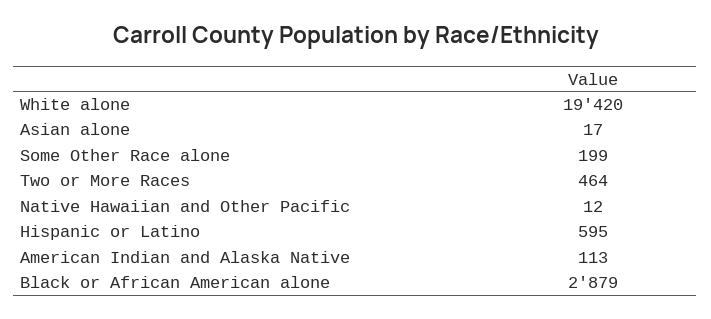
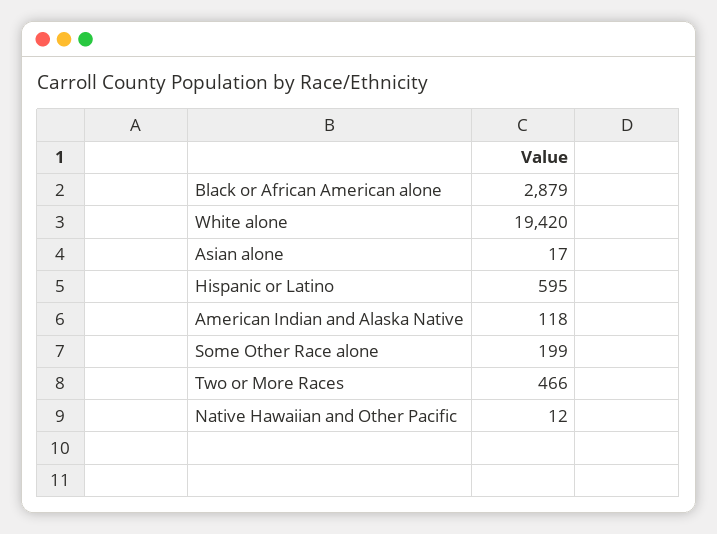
Two or More Races: 464 -> 466
American Indian and Alaska Native: 113 -> 118

